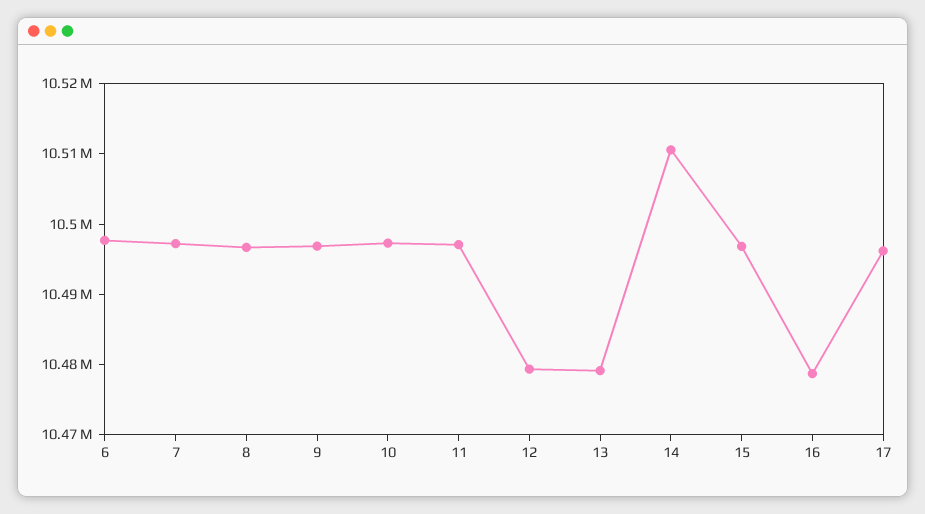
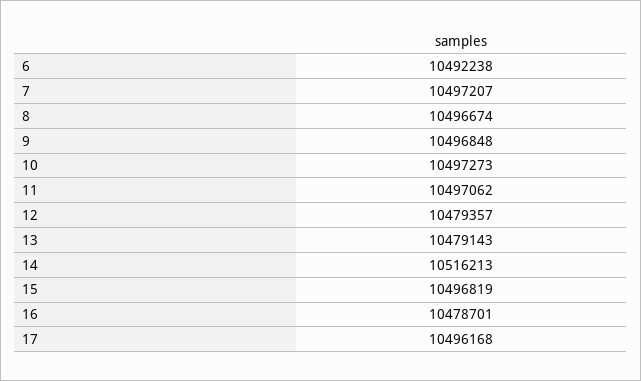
6: 10498000 -> 10492238
14: 10510000 -> 10516213

